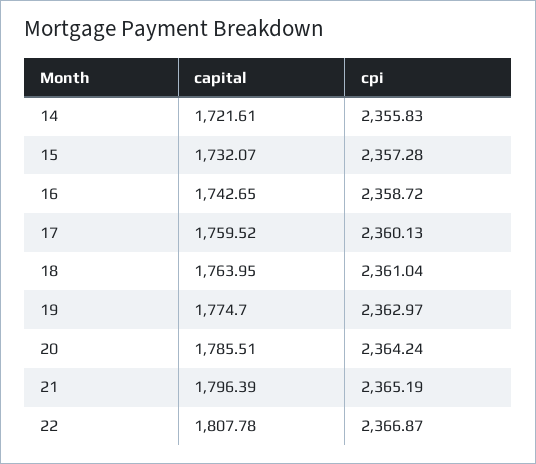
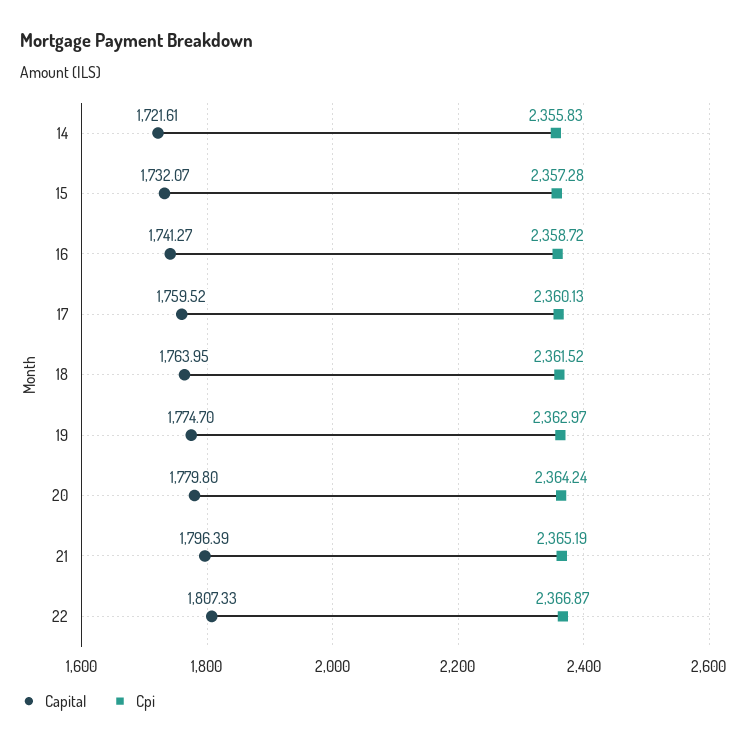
capital, 16: 1742.65 -> 1741.27
cpi, 18: 2361.04 -> 2361.52
capital, 20: 1785.51 -> 1779.8
capital, 22: 1807.78 -> 1807.33

